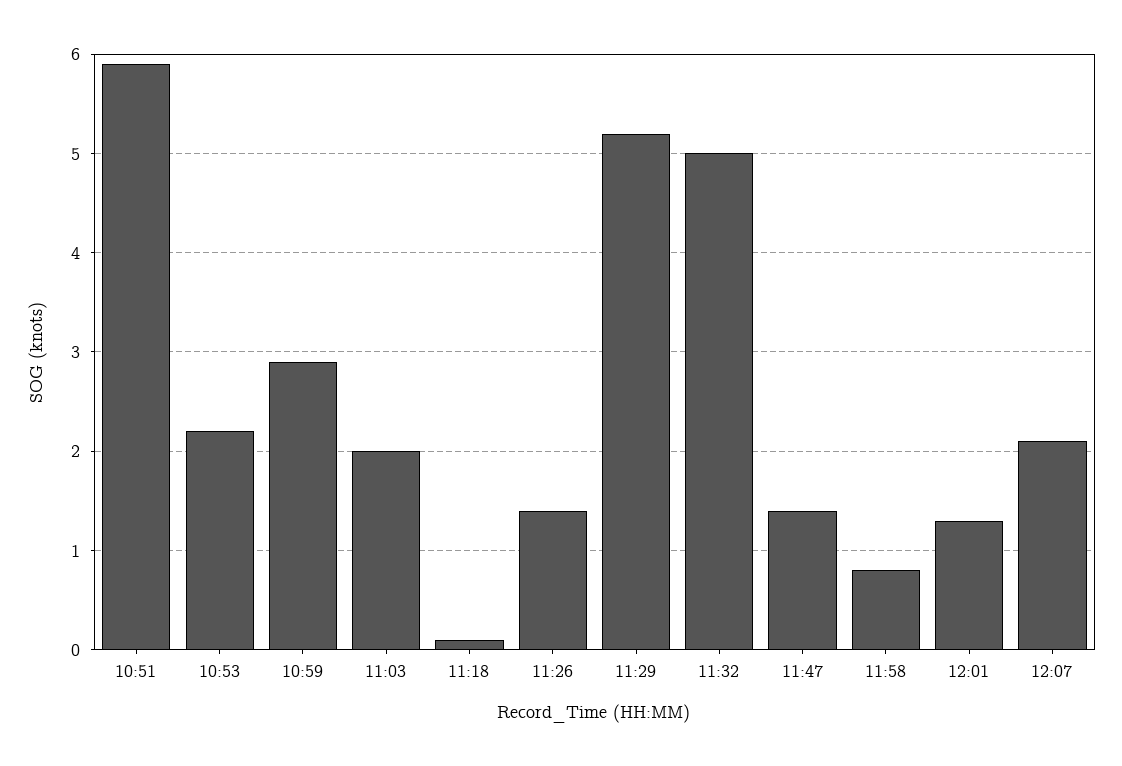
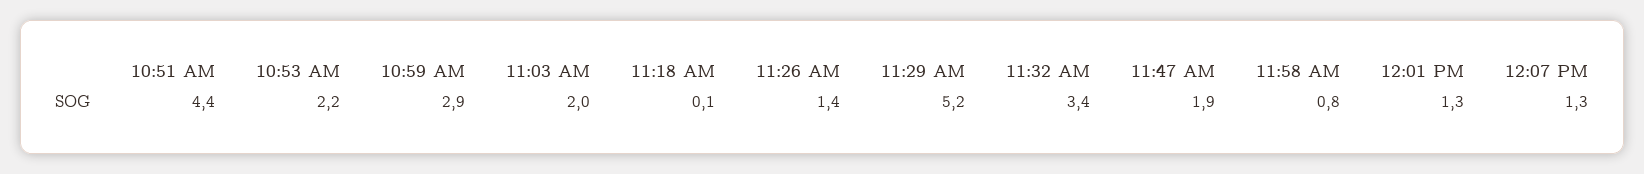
10:51: 5.9 -> 4.4
11:32: 5 -> 3.4
11:47: 1.4 -> 1.9
12:07: 2.1 -> 1.3

